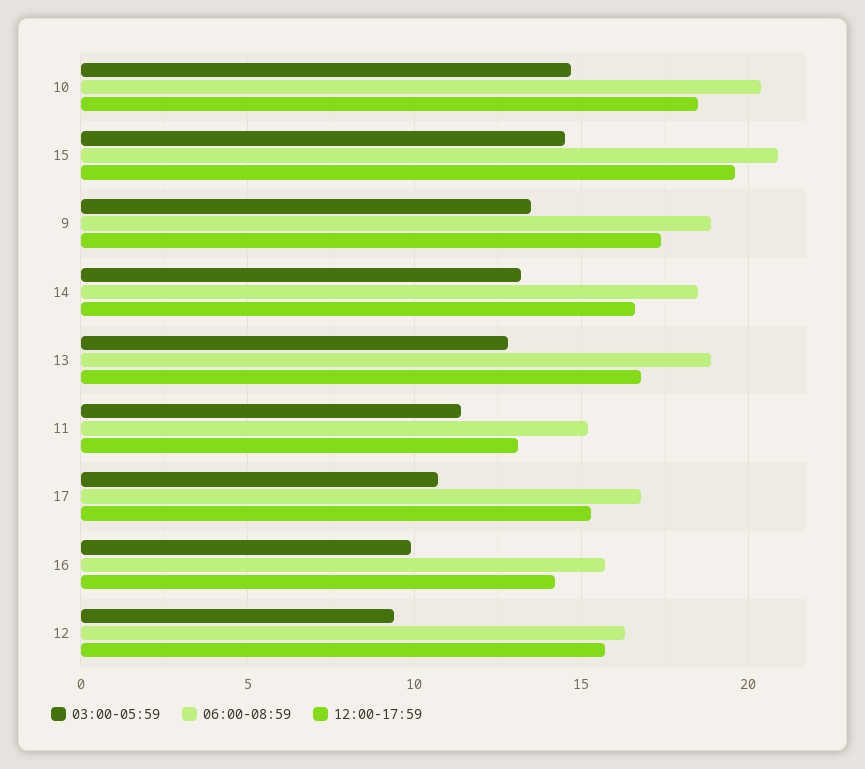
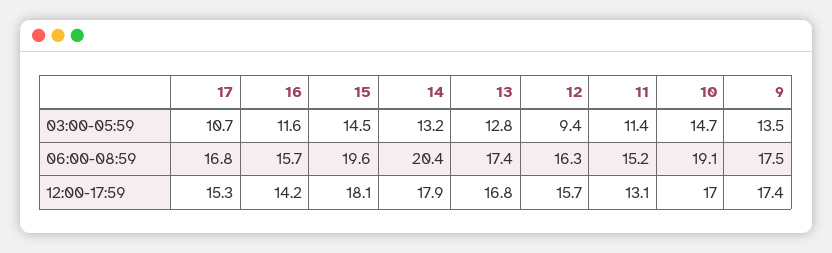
06:00-08:59, 10: 20.5 -> 19.1
12:00-17:59, 10: 18.5 -> 17
06:00-08:59, 15: 21 -> 19.6
12:00-17:59, 15: 19.5 -> 18.1
06:00-08:59, 9: 19 -> 17.5
06:00-08:59, 14: 18.5 -> 20.4
12:00-17:59, 14: 16.5 -> 17.9
06:00-08:59, 13: 19 -> 17.4
03:00-05:59, 16: 10 -> 11.6

